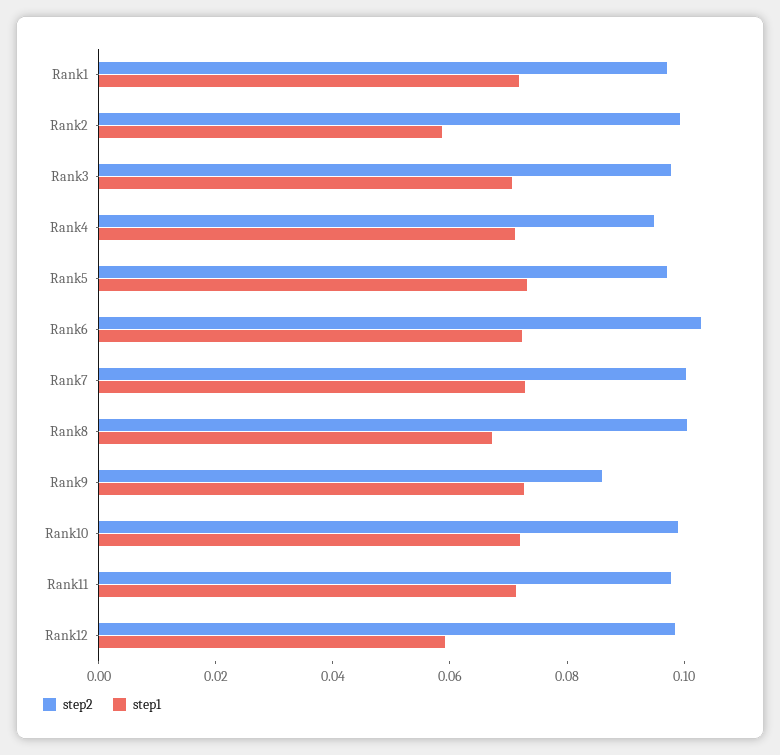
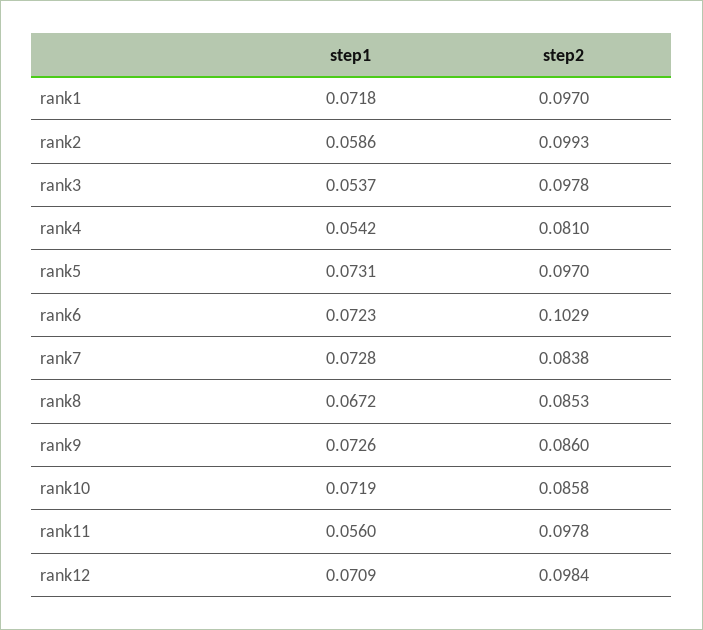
step1, Rank3: 0.07 -> 0.0537
step2, Rank4: 0.095 -> 0.081
step1, Rank4: 0.07 -> 0.0542
step2, Rank7: 0.1 -> 0.0838
step2, Rank8: 0.1 -> 0.0853
step2, Rank10: 0.1 -> 0.0858
step1, Rank11: 0.07 -> 0.056
step1, Rank12: 0.06 -> 0.0709

